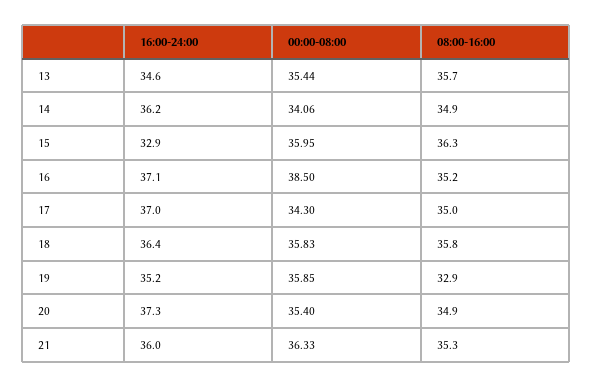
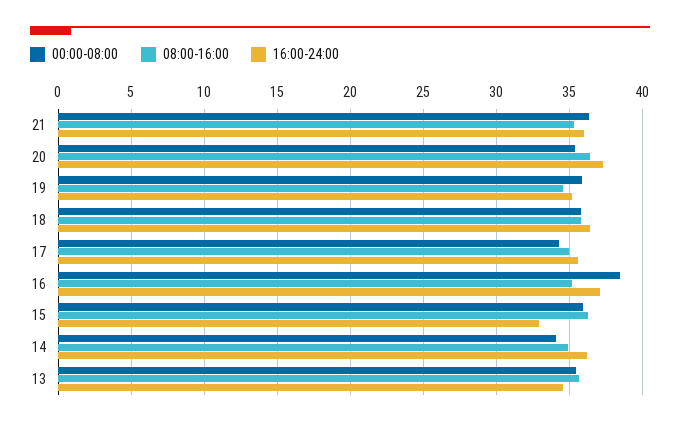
16:00-24:00, 17: 37 -> 35.5
08:00-16:00, 19: 32.9 -> 34.5
08:00-16:00, 20: 34.9 -> 36.5

